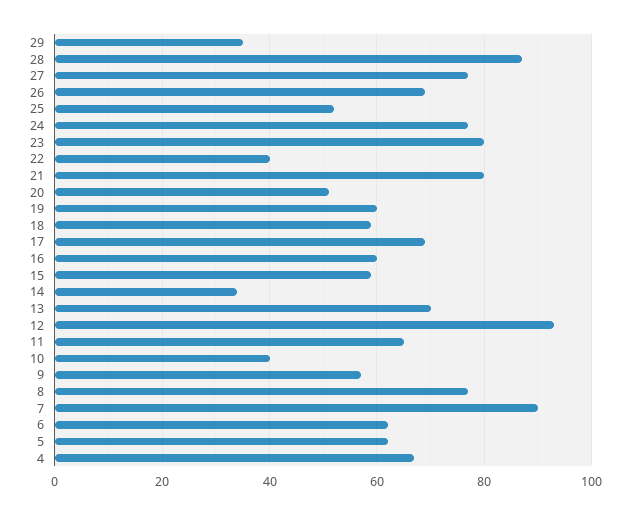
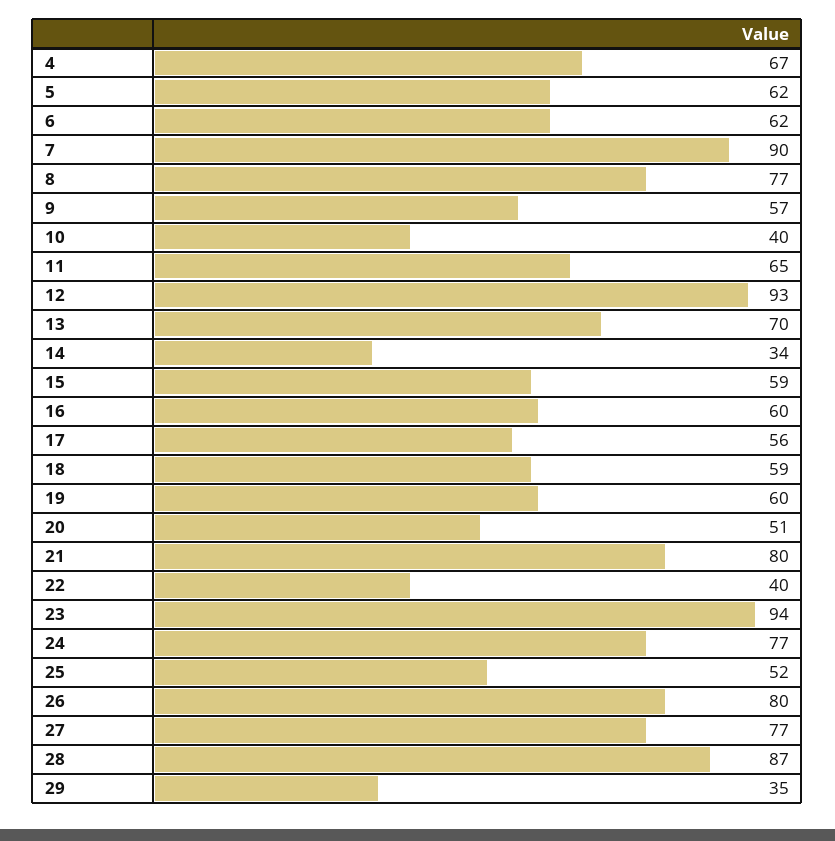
26: 70 -> 80
23: 80 -> 94
17: 70 -> 56

